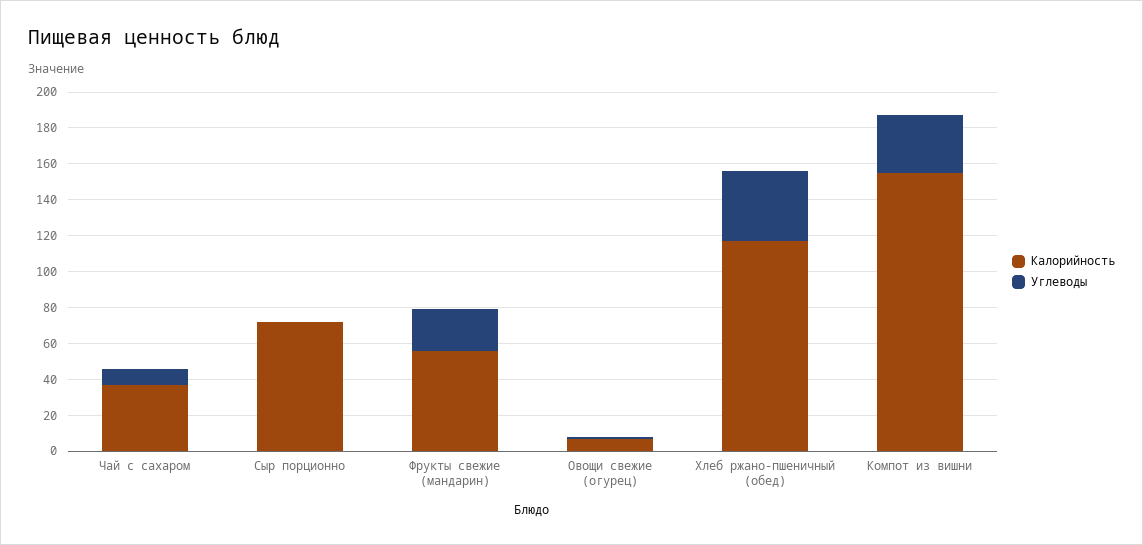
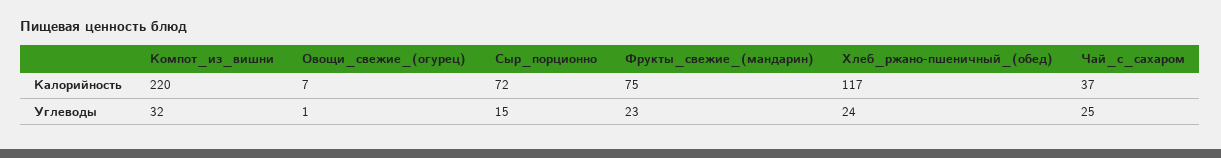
Углеводы, Чай с сахаром: 10 -> 25
Углеводы, Сыр порционно: 0 -> 15
Калорийность, Фрукты свежие (мандарин): 55 -> 75
Углеводы, Хлеб ржано-пшеничный (обед): 40 -> 24
Калорийность, Компот из вишни: 155 -> 220

